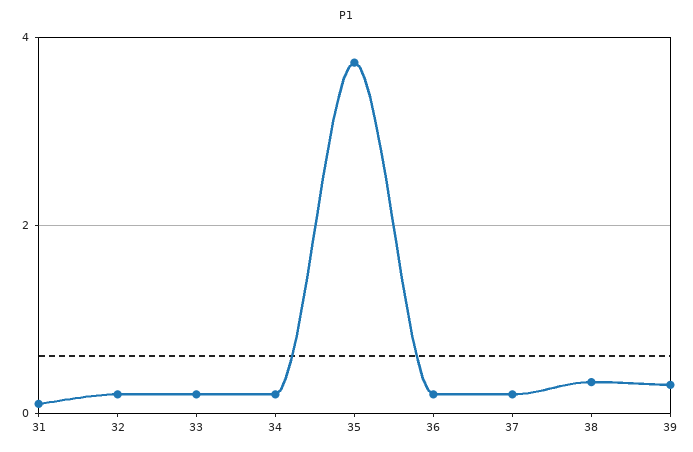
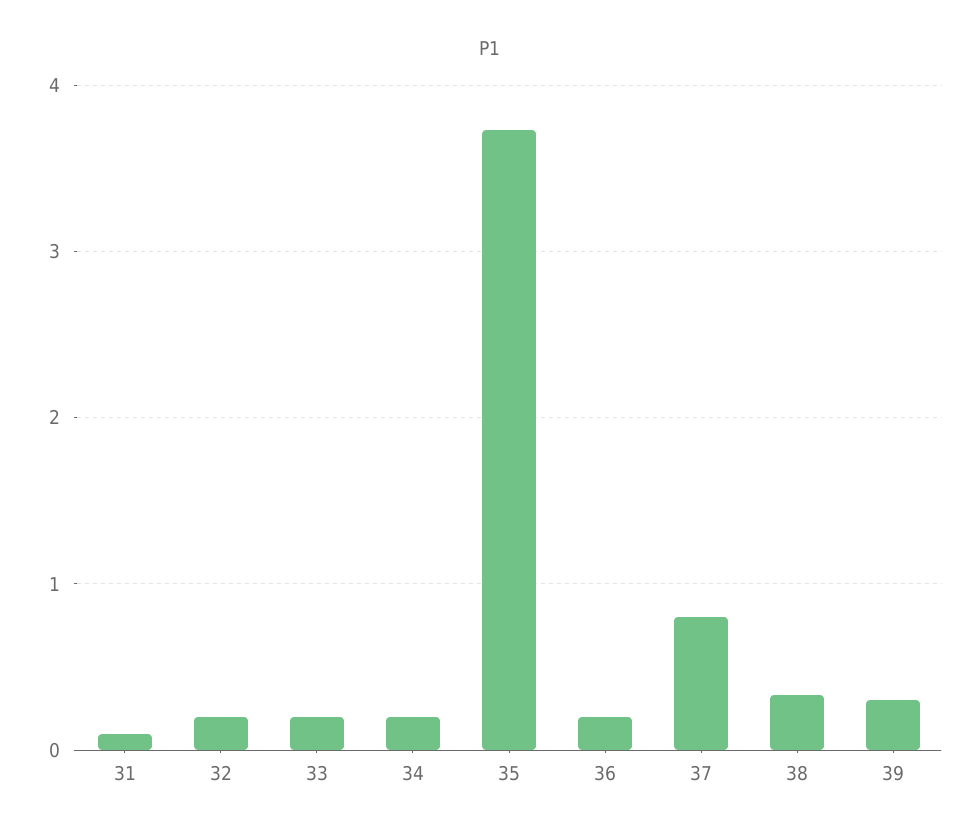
37: 0.2 -> 0.8

